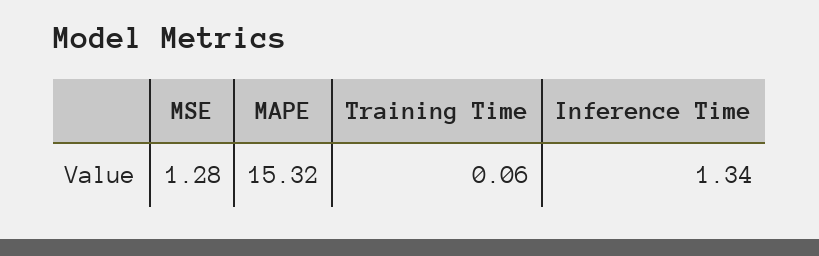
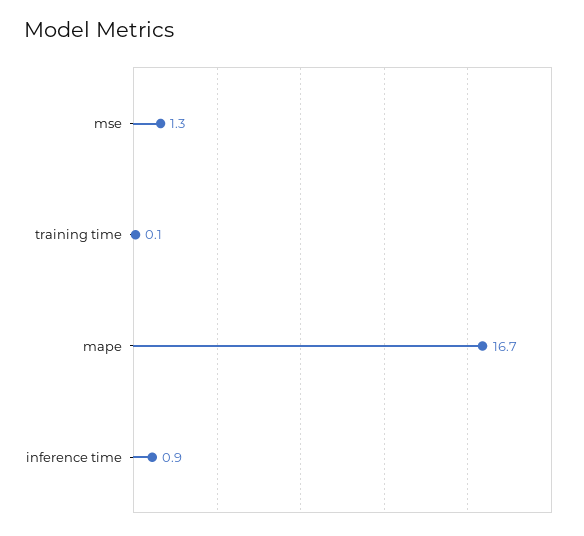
MAPE: 15.32 -> 16.7
Inference Time: 1.34 -> 0.9

